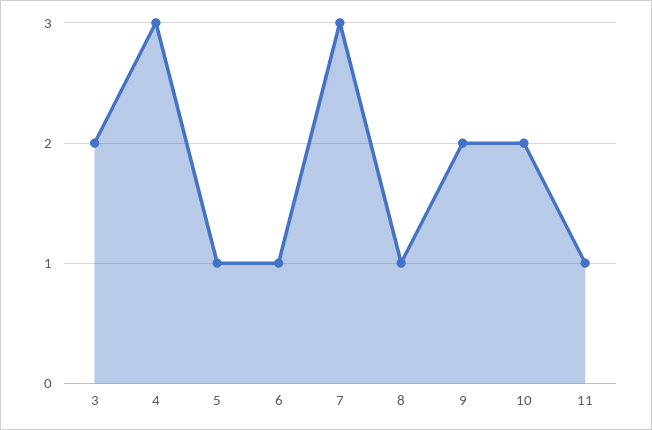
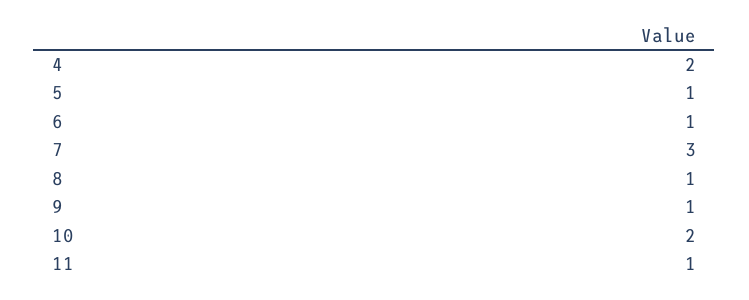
3: 2 -> none
4: 3 -> 2
9: 2 -> 1

